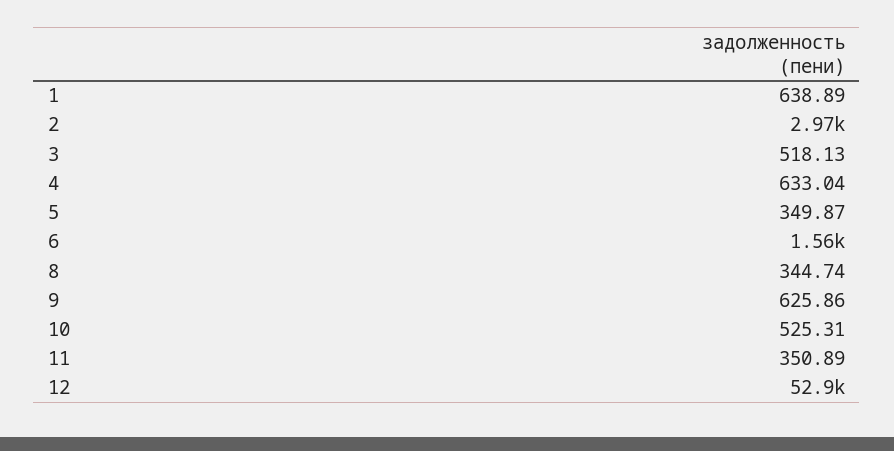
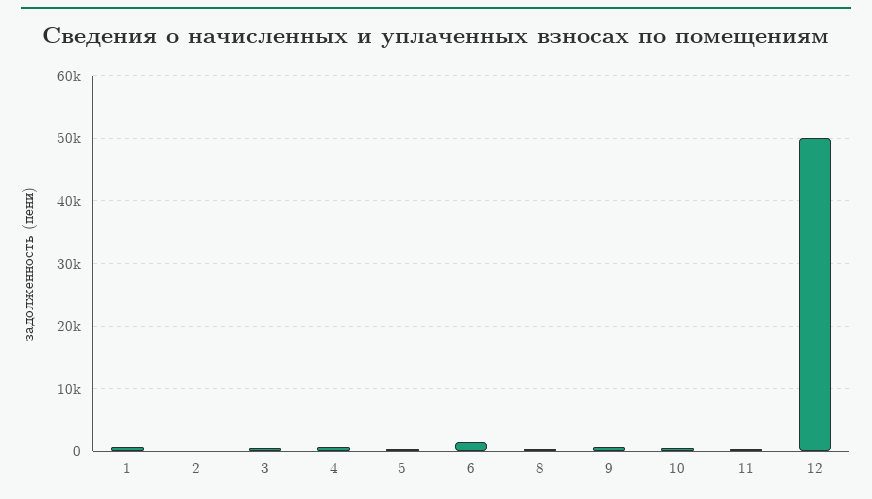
2: 2970 -> 0
12: 52900 -> 50000

